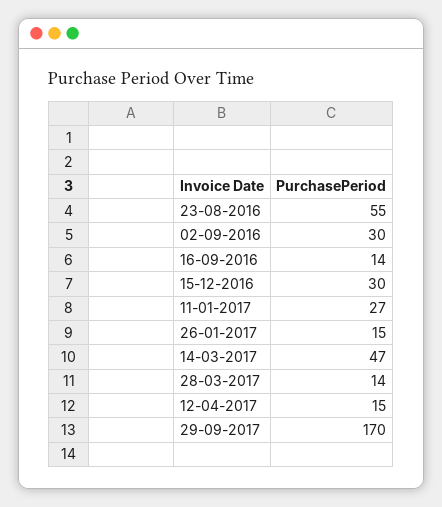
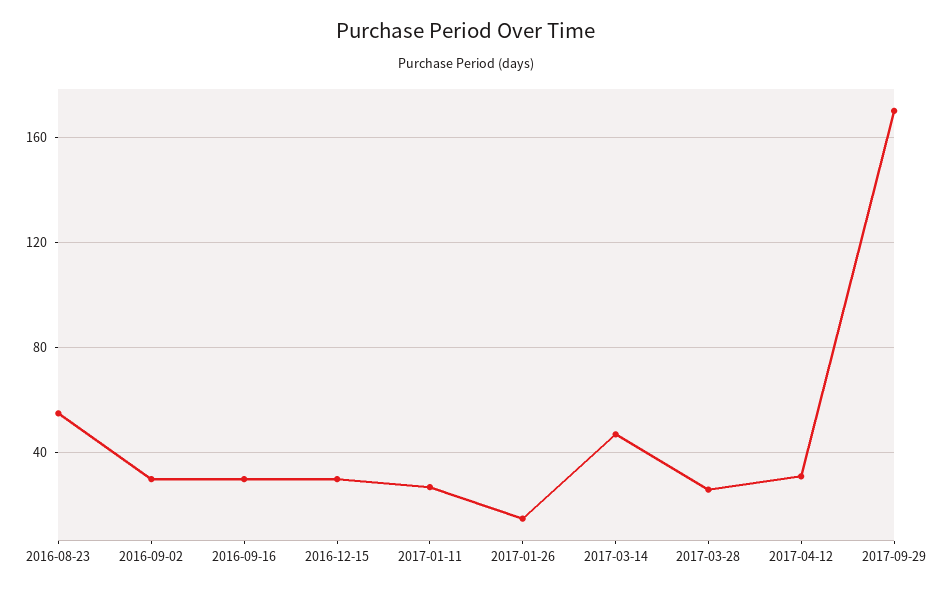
16-09-2016: 14 -> 30
28-03-2017: 14 -> 25
12-04-2017: 15 -> 30

